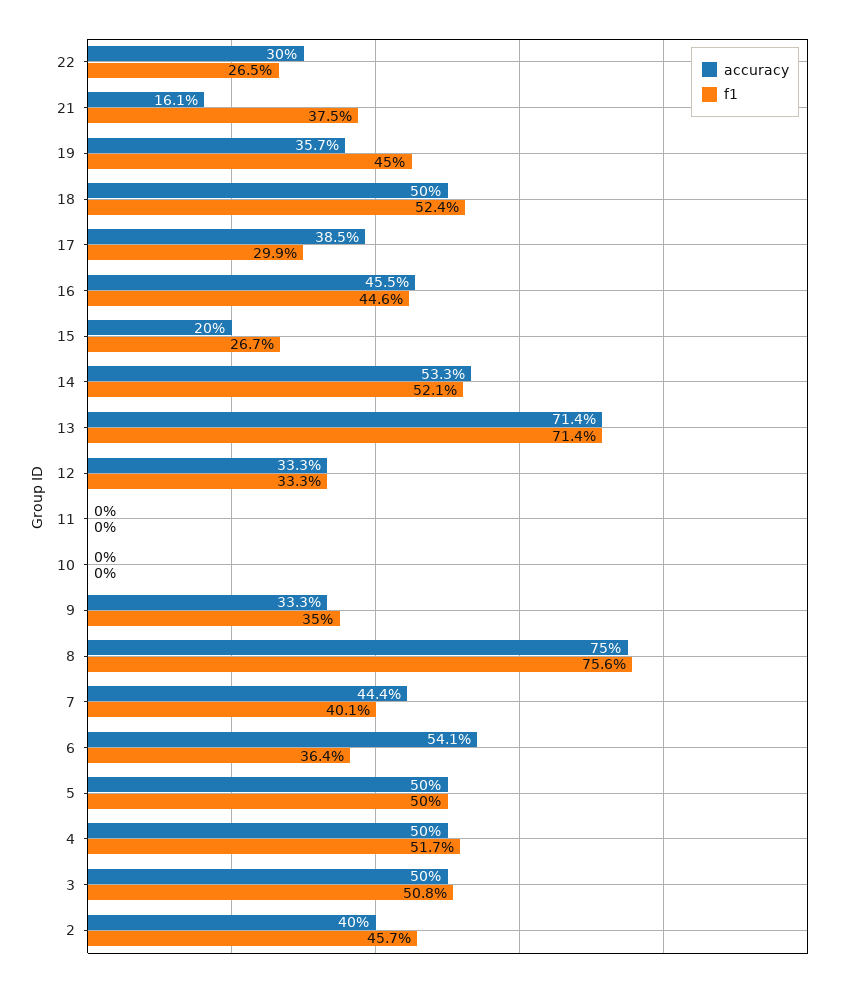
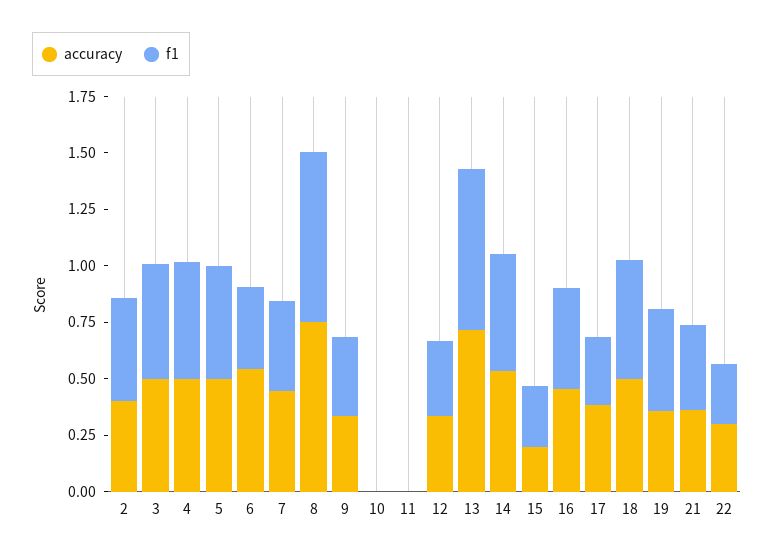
accuracy, 21: 0.161 -> 0.35

